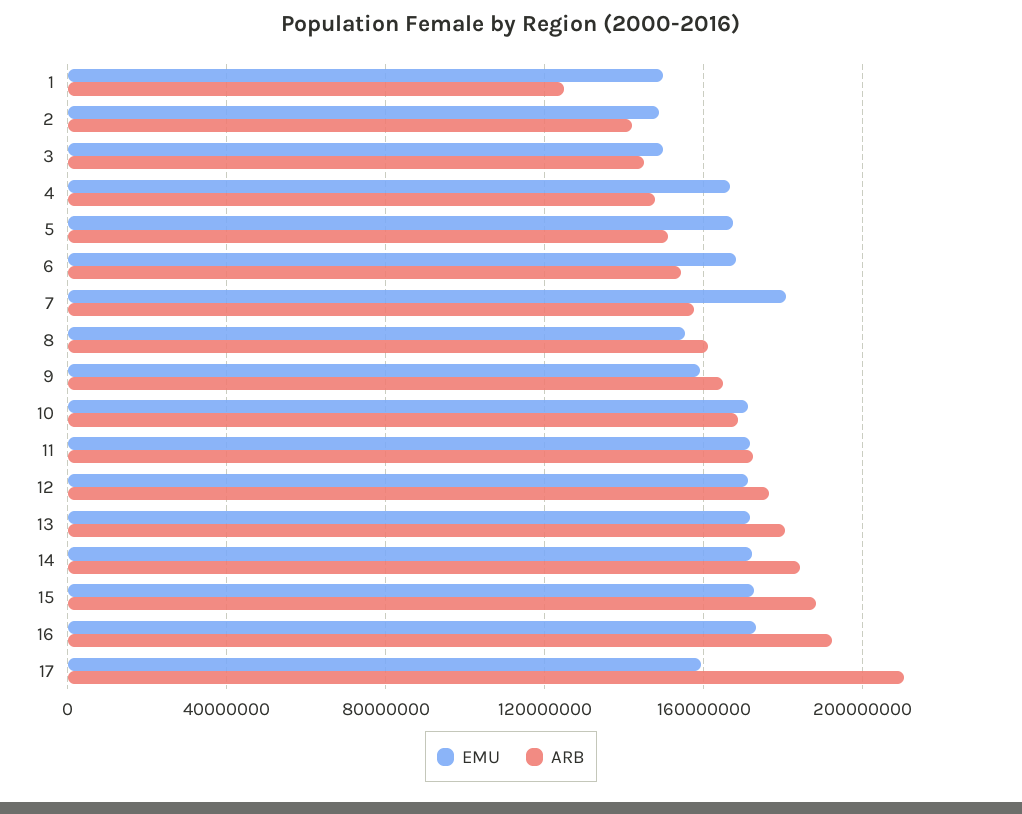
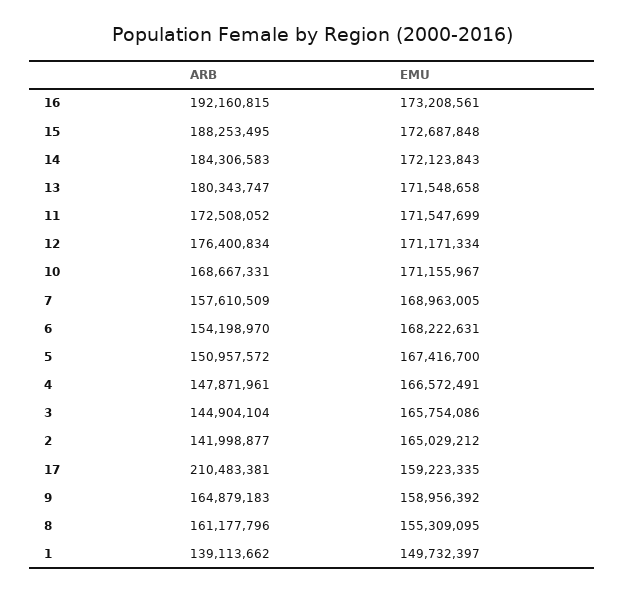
ARB, 1: 125000000 -> 139113662
EMU, 2: 150000000 -> 165029212
EMU, 3: 150000000 -> 165754086
EMU, 7: 180000000 -> 168963005

